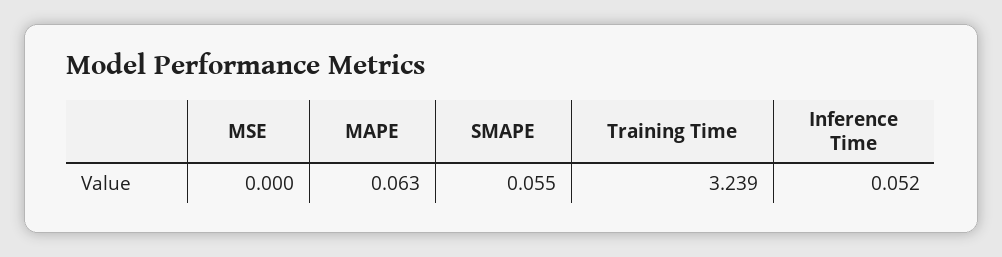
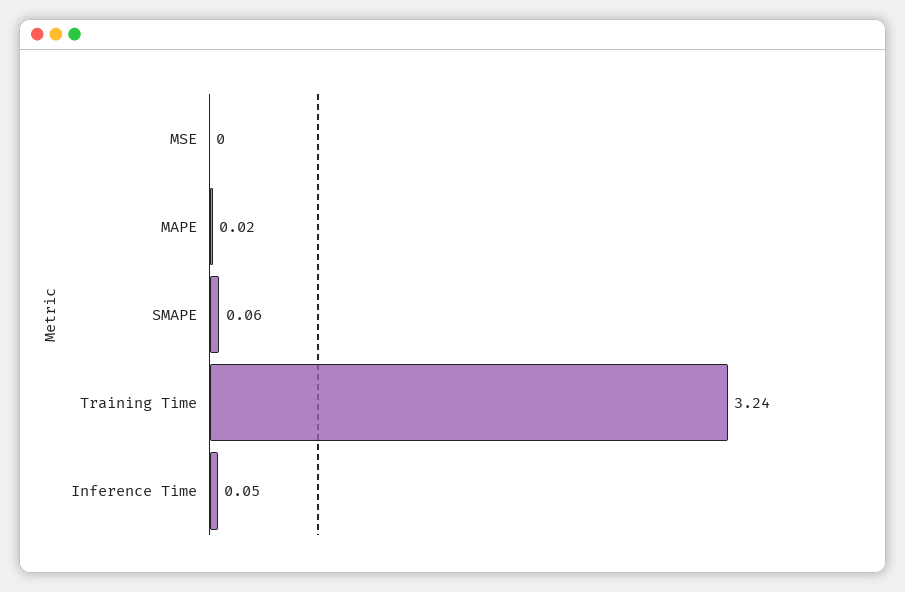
MAPE: 0.063 -> 0.02

